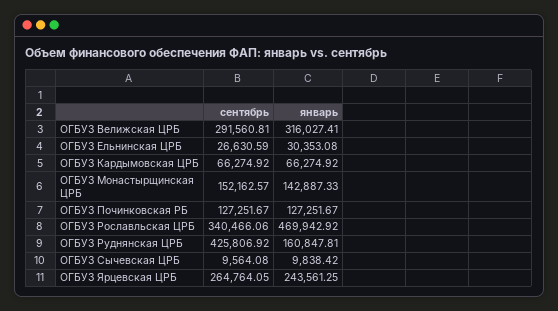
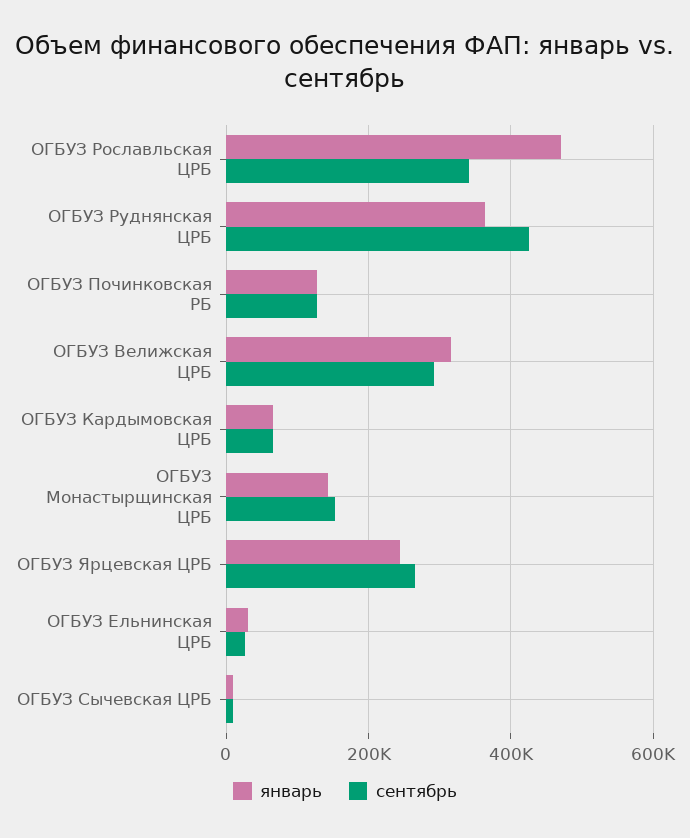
январь, ОГБУЗ Руднянская ЦРБ: 160847.81 -> 360000

